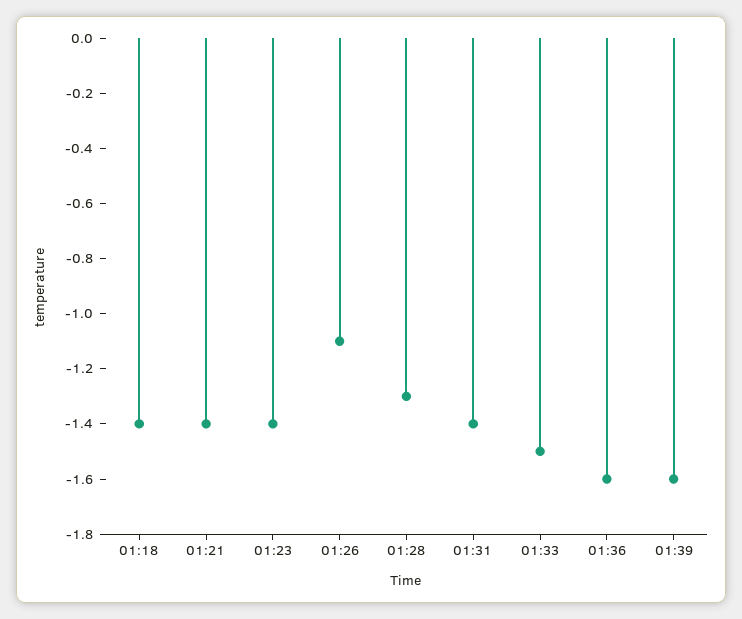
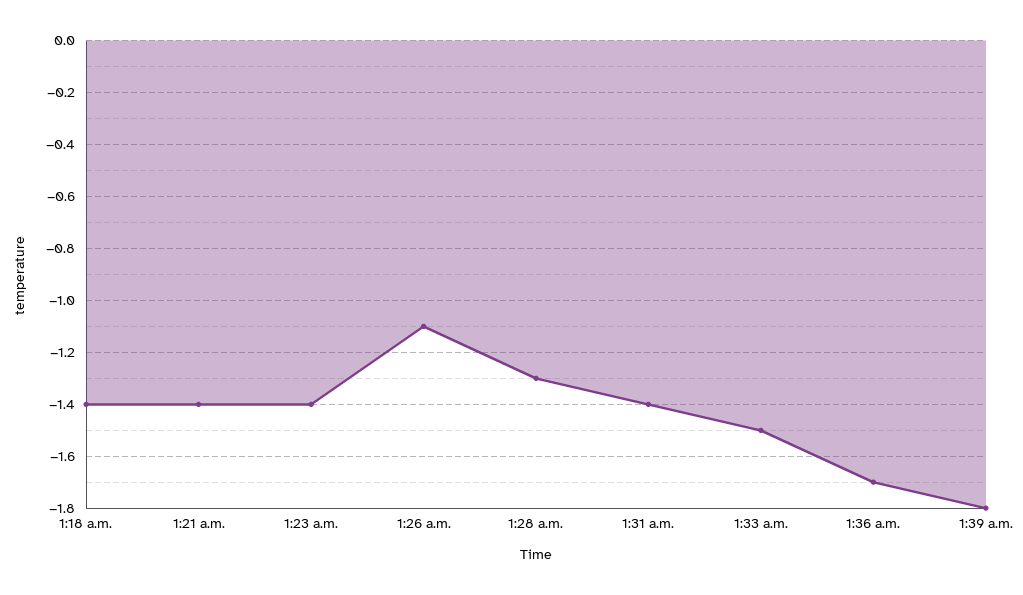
01:36: -1.6 -> -1.7
01:39: -1.6 -> -1.8

